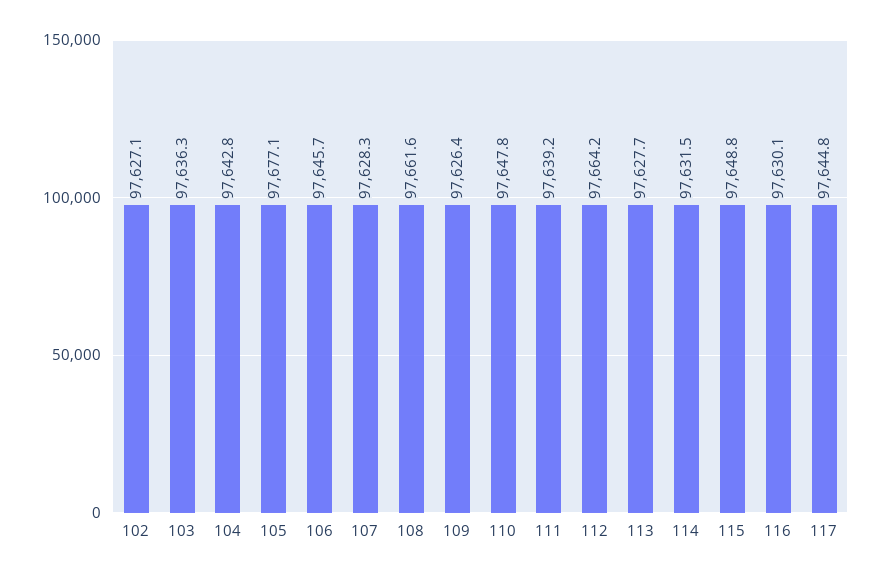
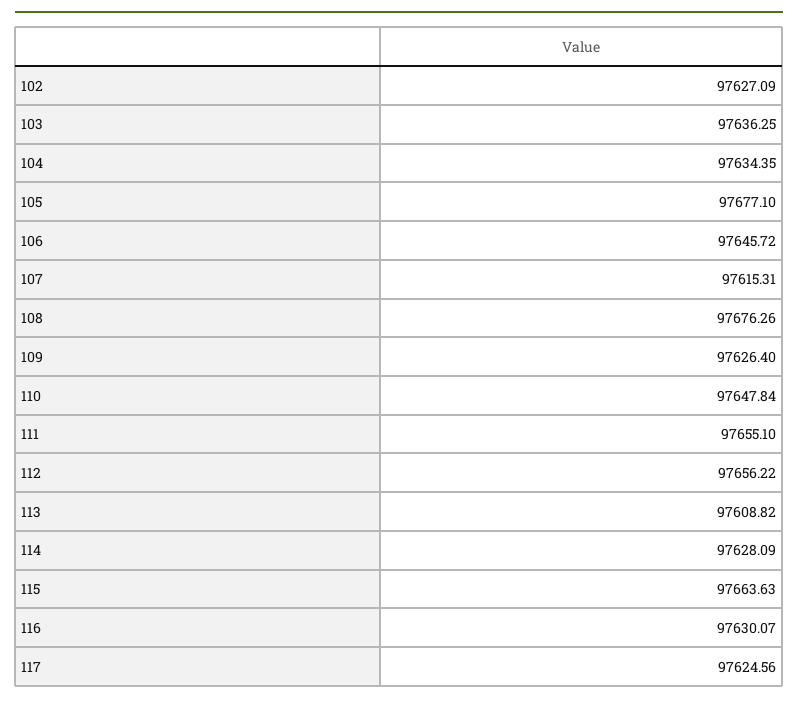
104: 97642.8 -> 97634.35
107: 97628.3 -> 97615.31
108: 97661.6 -> 97676.26
111: 97639.2 -> 97655.1
112: 97664.2 -> 97656.22
113: 97627.7 -> 97608.82
114: 97631.5 -> 97628.09
115: 97648.8 -> 97663.63
117: 97644.8 -> 97624.56

